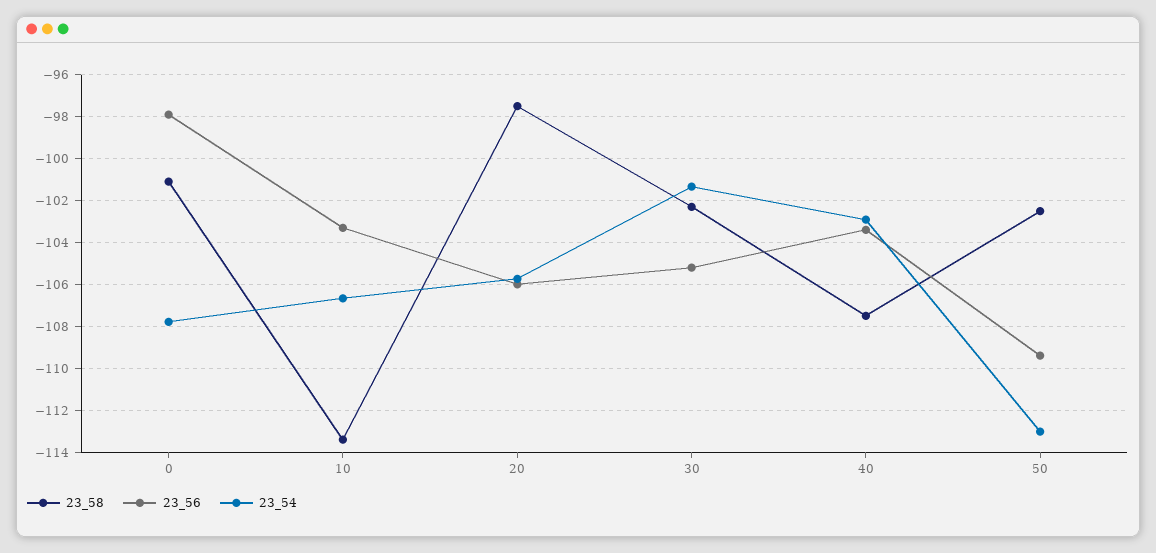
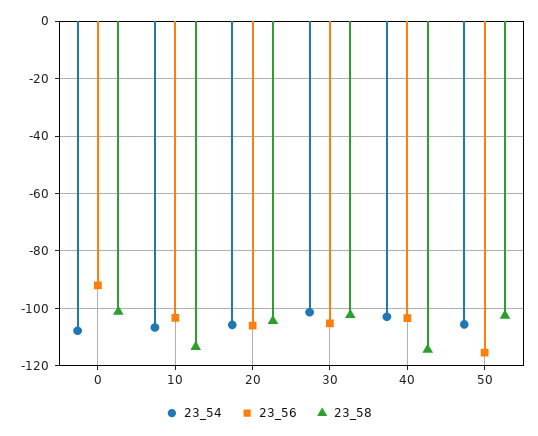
23_56, 0: -98 -> -92.5
23_58, 20: -97.5 -> -105
23_58, 40: -107.5 -> -115
23_56, 50: -109.5 -> -115
23_54, 50: -113 -> -105

